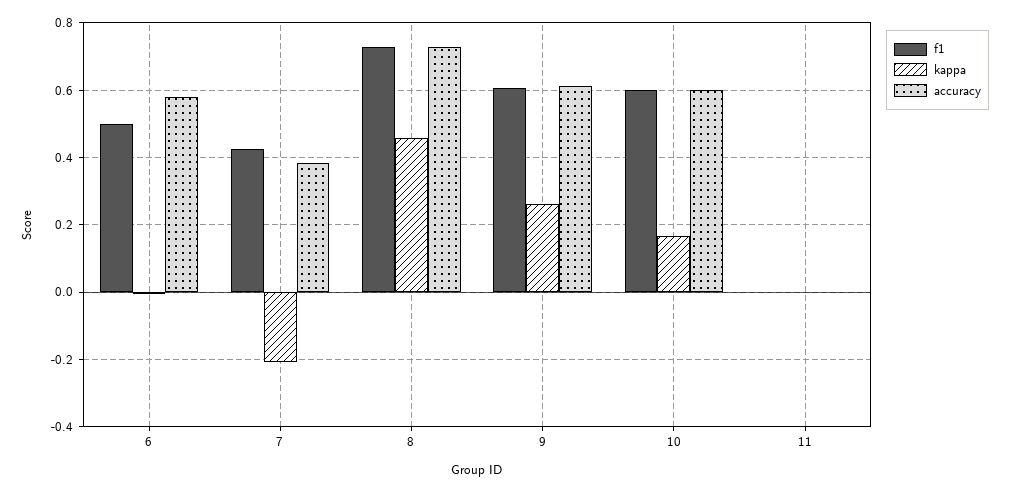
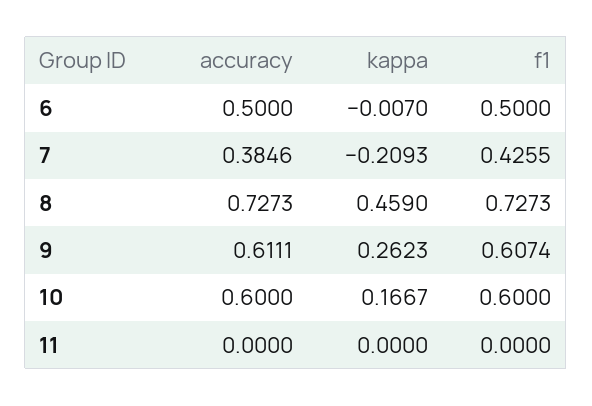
accuracy, 6: 0.58 -> 0.5

